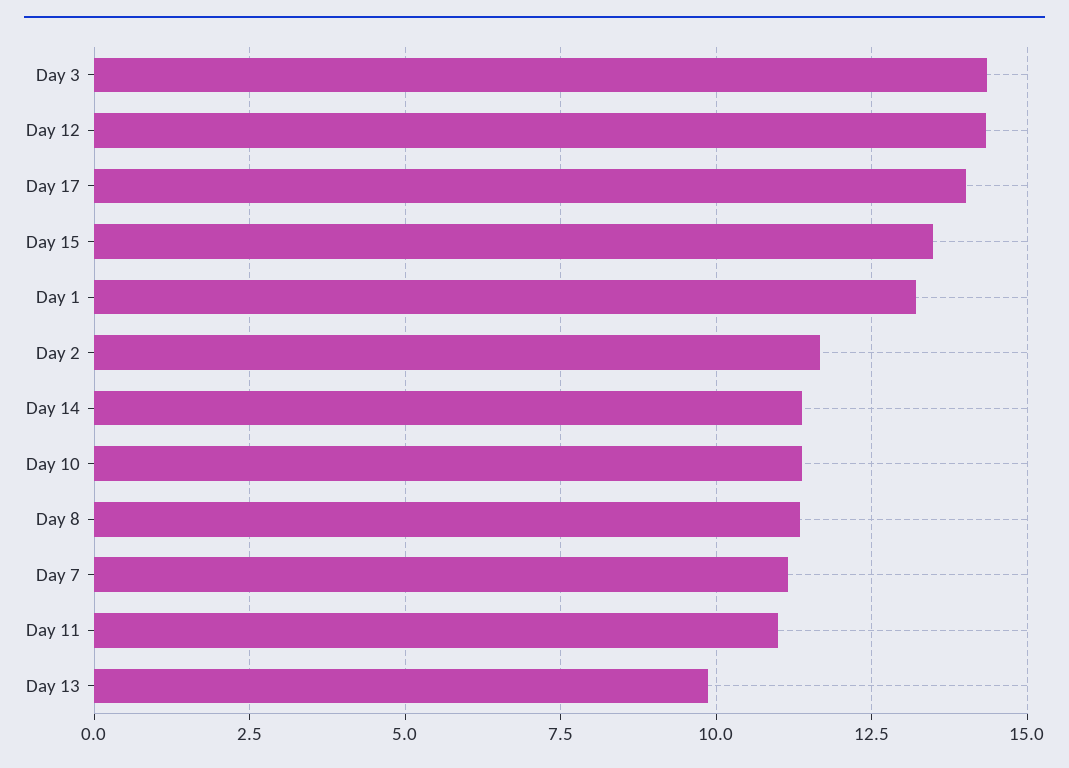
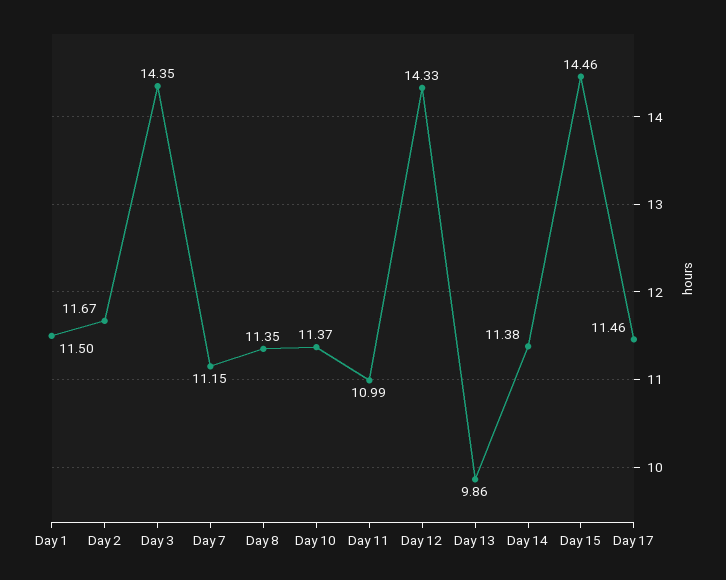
Day 17: 14 -> 11.46
Day 15: 13.5 -> 14.46
Day 1: 13.25 -> 11.5

